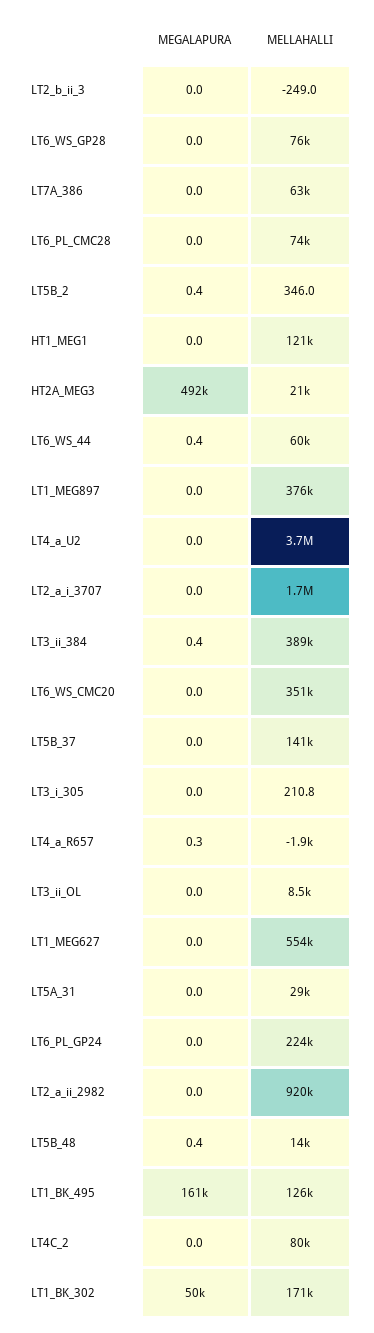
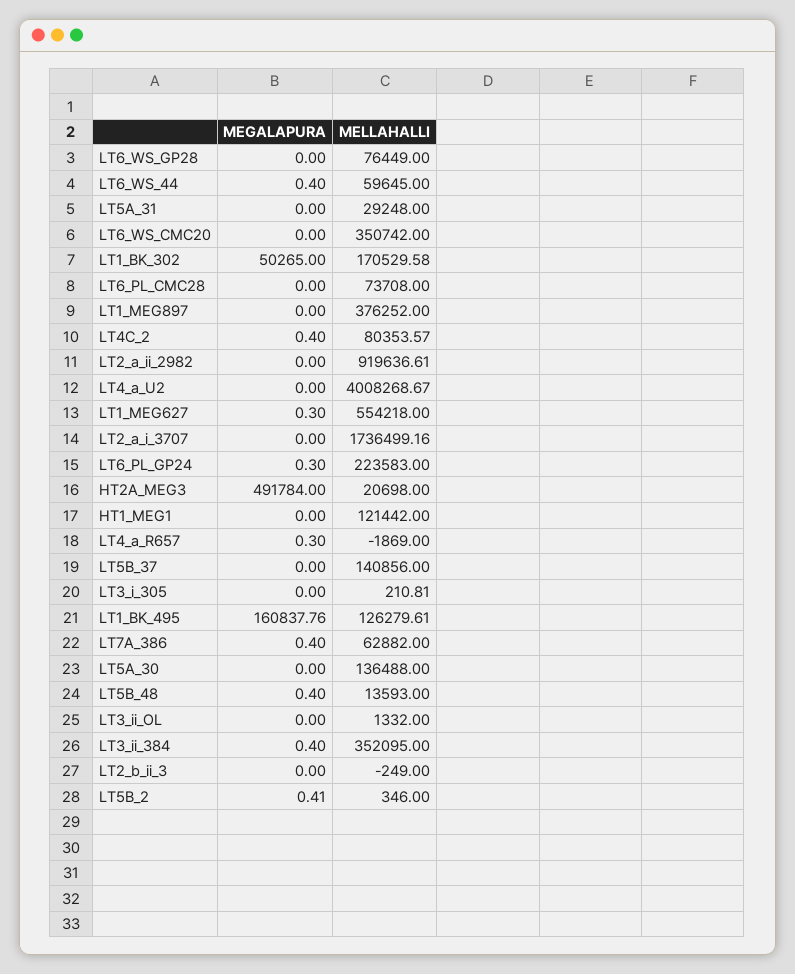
MEGALAPURA, LT7A_386: 0 -> 0.4
MELLAHALLI, LT4_a_U2: 3700000 -> 4008268.67
MELLAHALLI, LT3_ii_384: 389000 -> 352095
MELLAHALLI, LT3_ii_OL: 8500 -> 1332
MEGALAPURA, LT1_MEG627: 0 -> 0.3
MEGALAPURA, LT6_PL_GP24: 0 -> 0.3
MEGALAPURA, LT4C_2: 0 -> 0.4
MEGALAPURA, LT5A_30: none -> 0
MELLAHALLI, LT5A_30: none -> 136488

